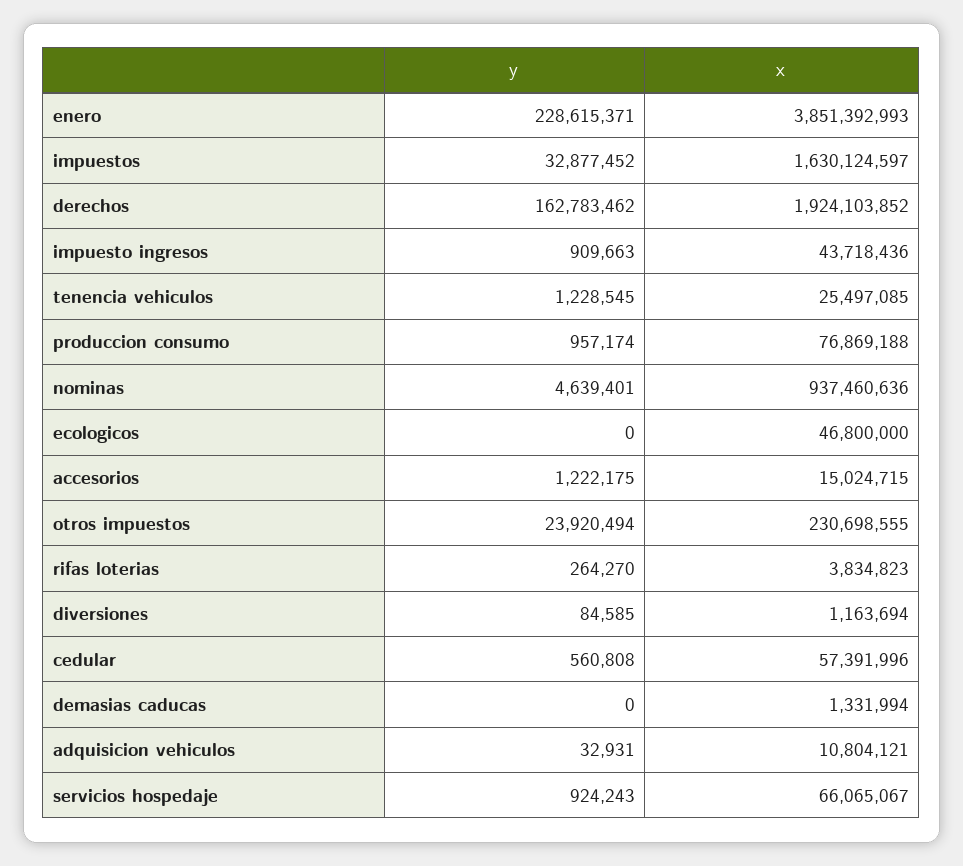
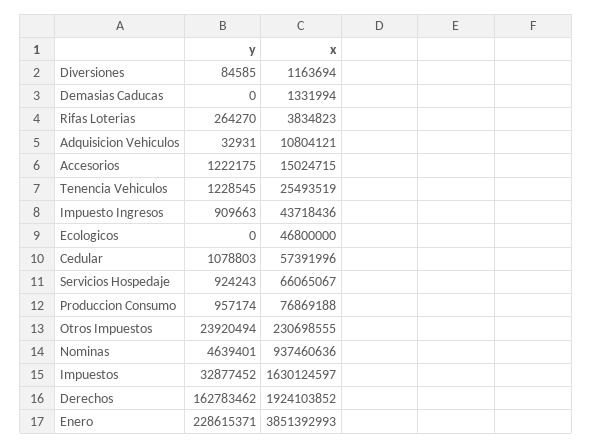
x, tenencia vehiculos: 25497085 -> 25493519
y, cedular: 560808 -> 1078803

